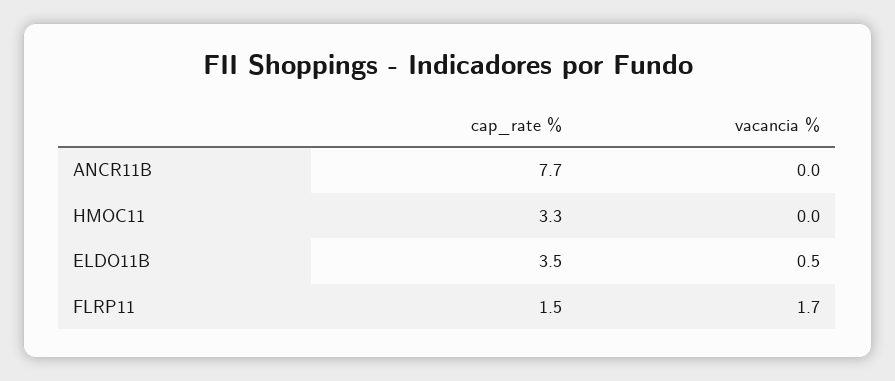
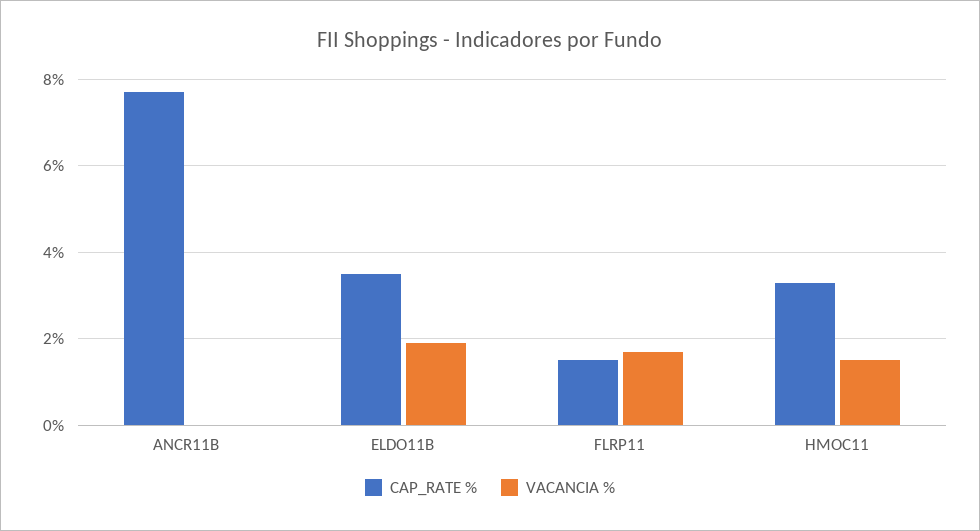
vacancia %, HMOC11: 0 -> 1.5
vacancia %, ELDO11B: 0.5 -> 2

